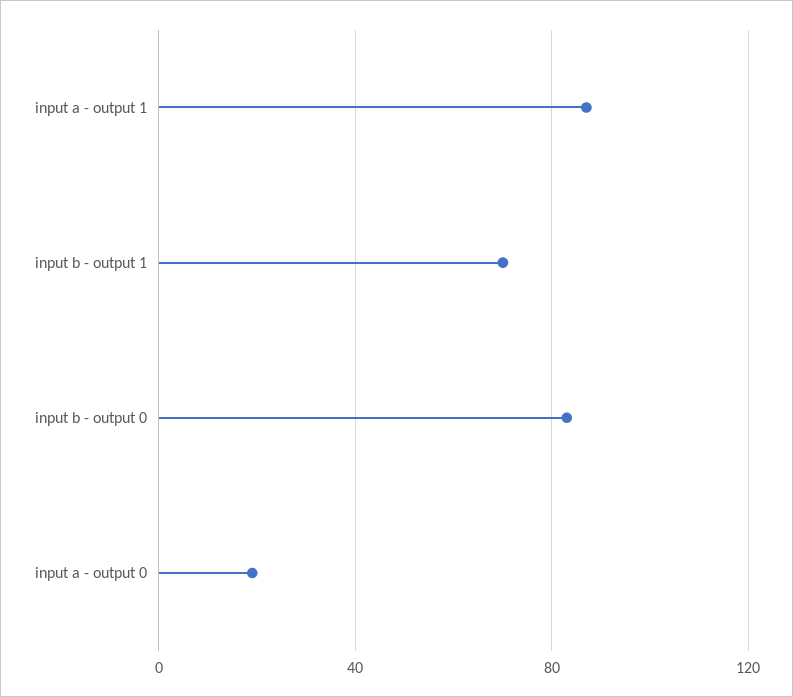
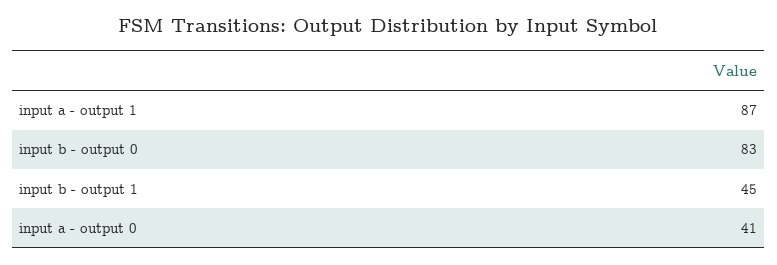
input b - output 1: 70 -> 45
input a - output 0: 20 -> 41

